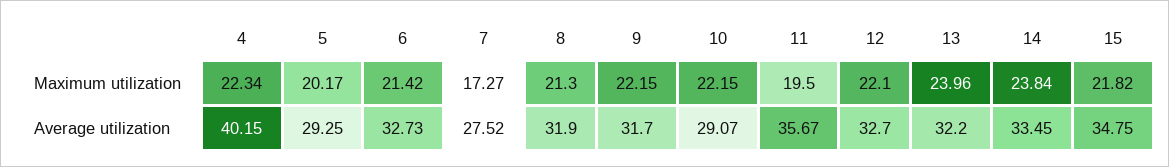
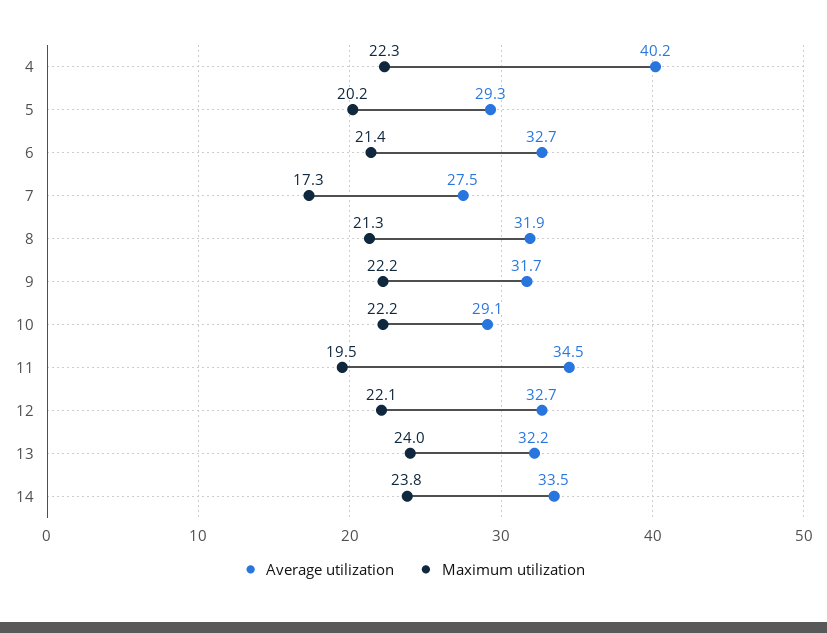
Maximum utilization, 15: 21.82 -> none
Average utilization, 11: 35.67 -> 34.5
Average utilization, 15: 34.75 -> none

